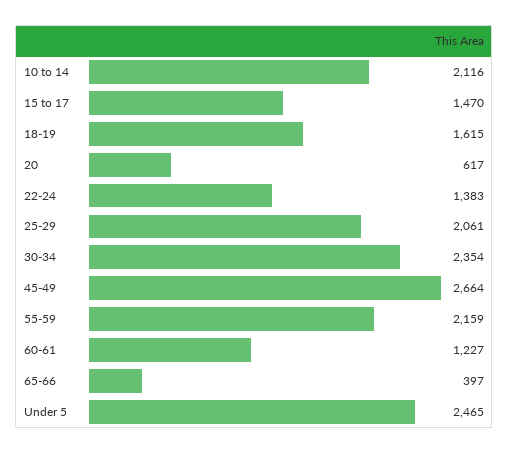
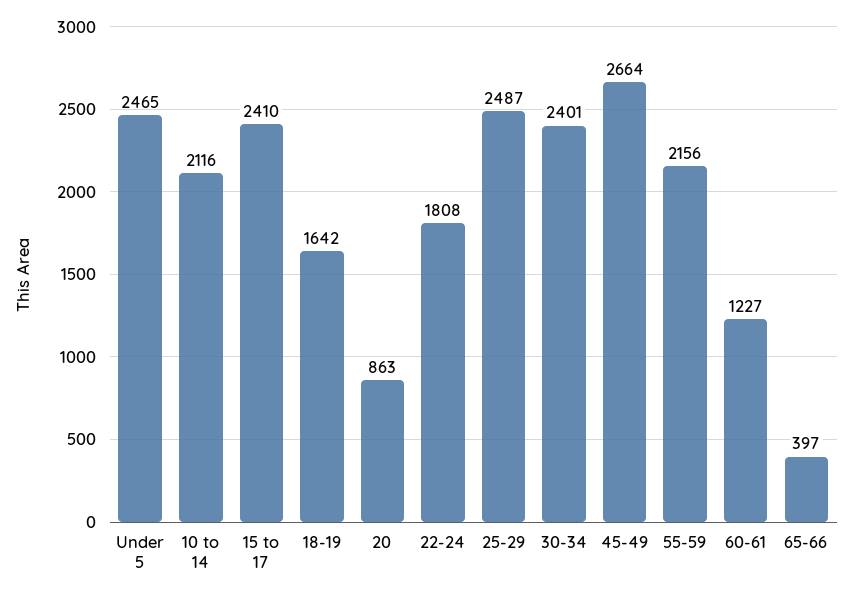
15 to 17: 1470 -> 2410
18-19: 1615 -> 1642
20: 617 -> 863
22-24: 1383 -> 1808
25-29: 2061 -> 2487
30-34: 2354 -> 2401
55-59: 2159 -> 2156

